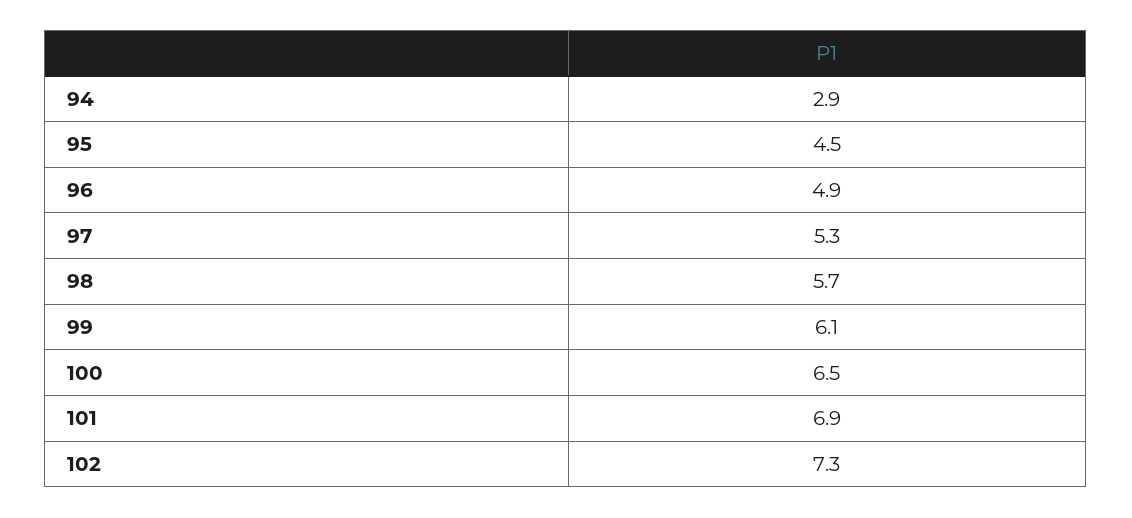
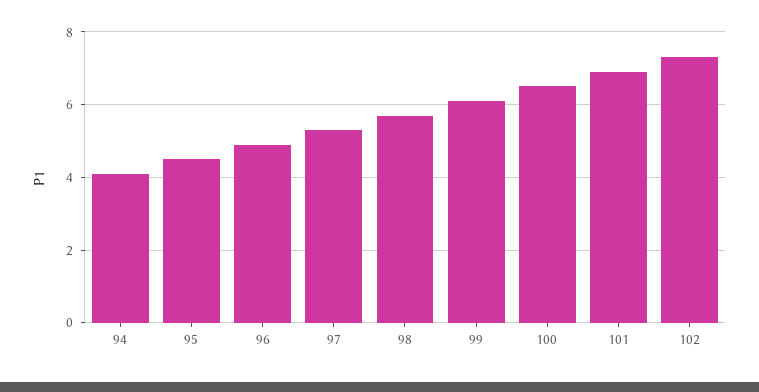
94: 2.9 -> 4

